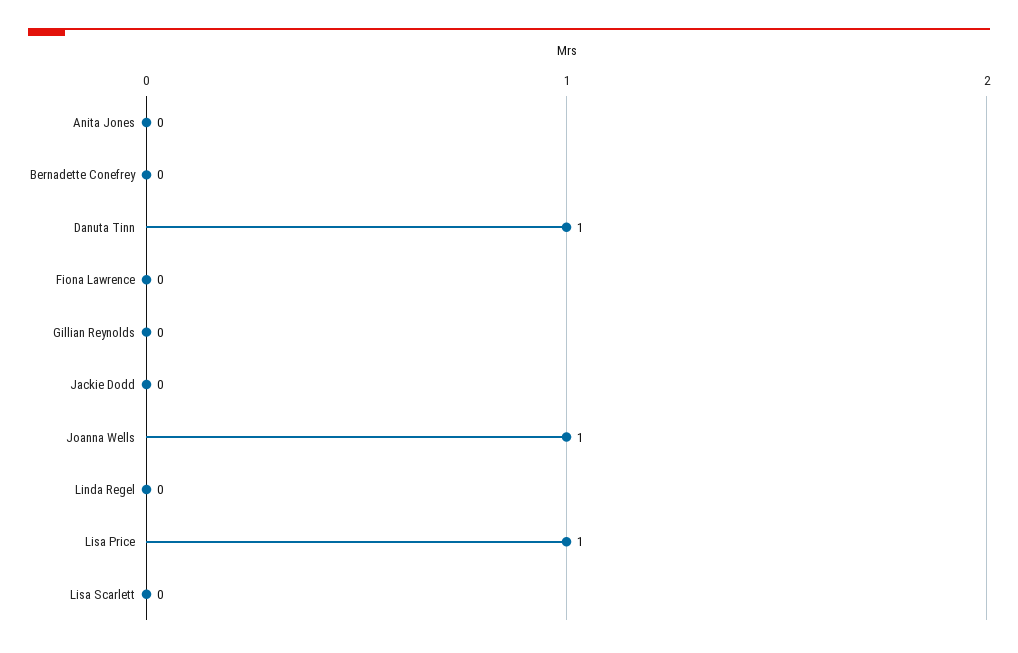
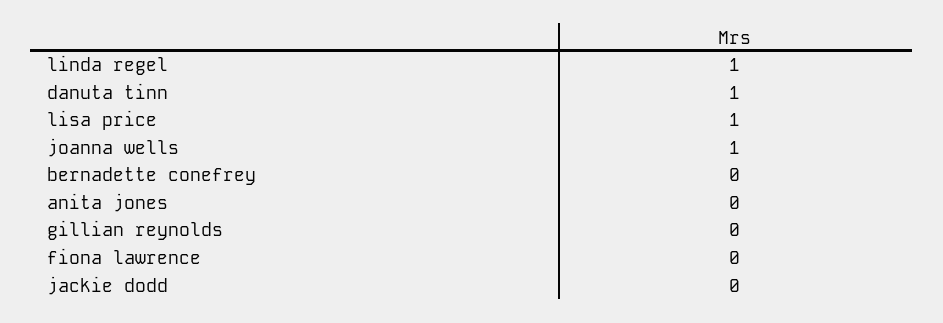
Linda Regel: 0 -> 1
Lisa Scarlett: 0 -> none

